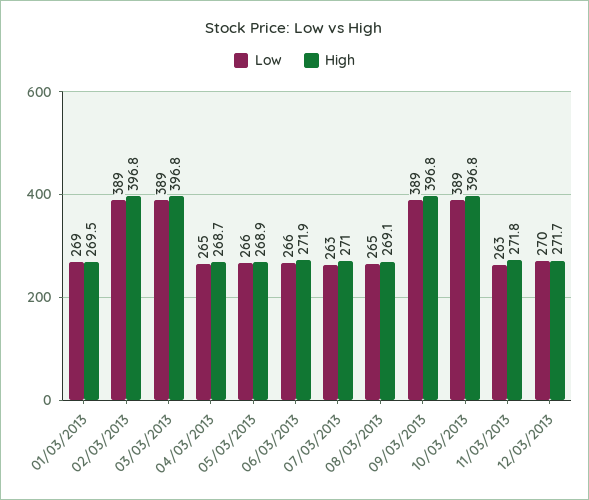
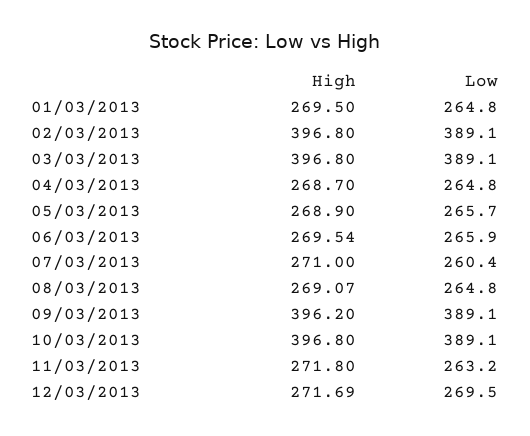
Low, 01/03/2013: 269 -> 264.8
High, 06/03/2013: 271.9 -> 269.54
Low, 07/03/2013: 263 -> 260.4
High, 09/03/2013: 396.8 -> 396.2

